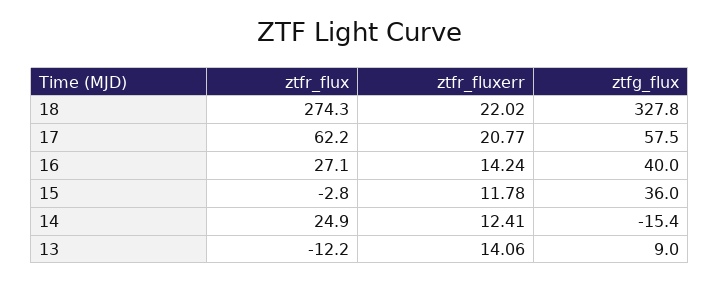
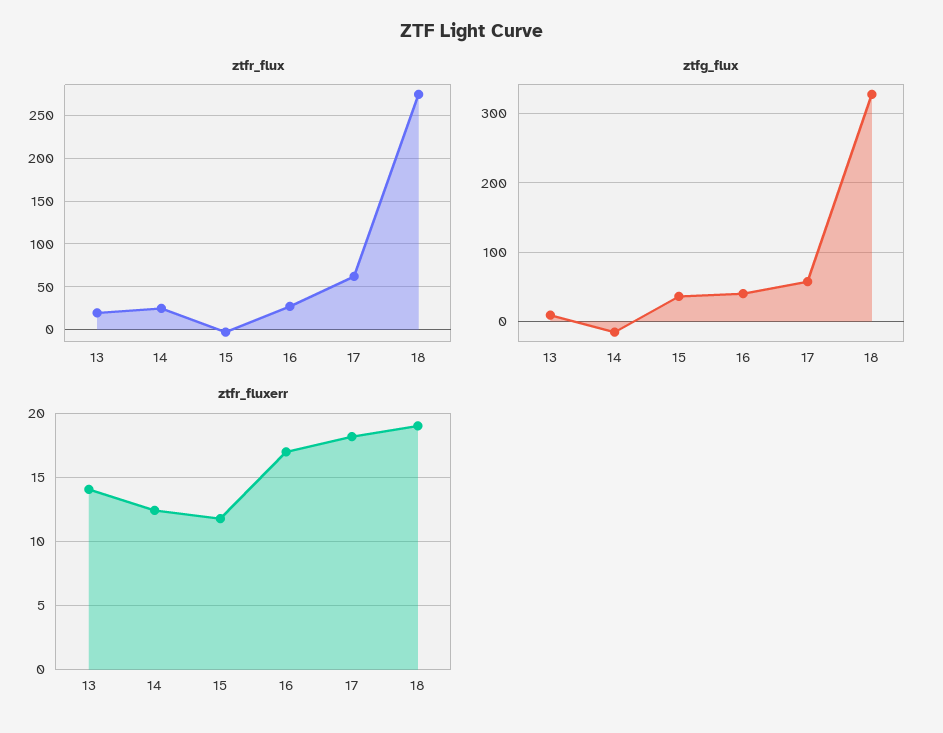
ztfr_fluxerr, 18: 22.02 -> 19
ztfr_fluxerr, 17: 20.77 -> 18
ztfr_fluxerr, 16: 14.24 -> 17
ztfr_flux, 13: -12.2 -> 20

